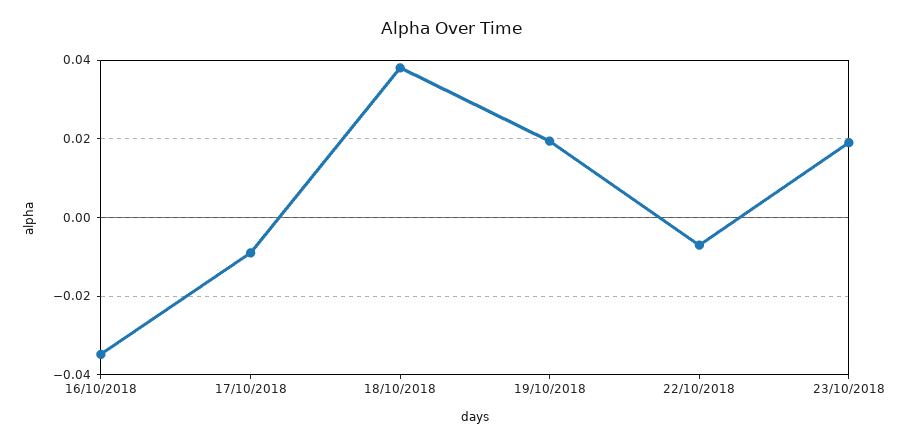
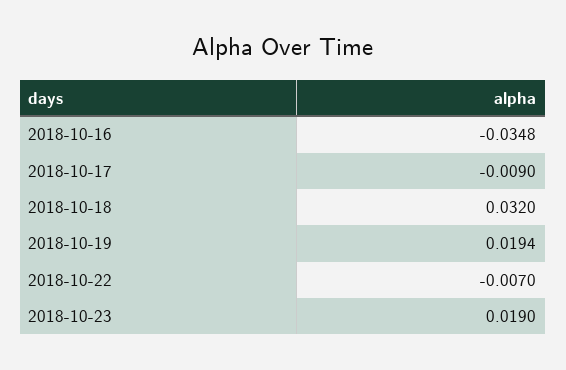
18/10/2018: 0.038 -> 0.032

